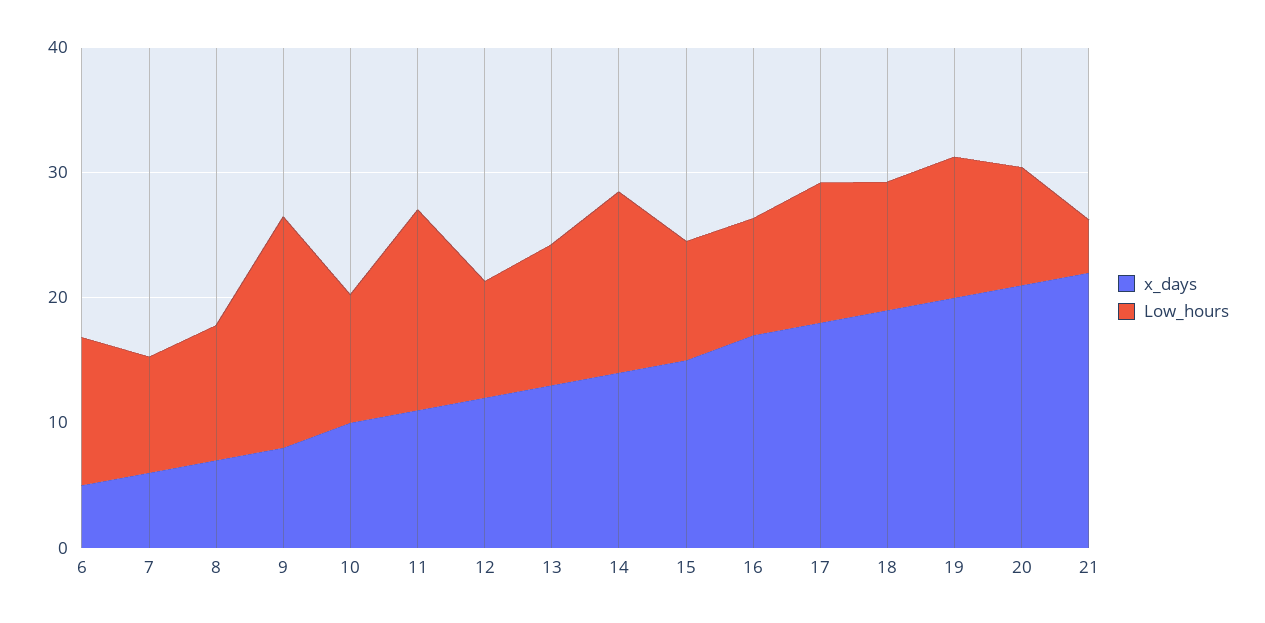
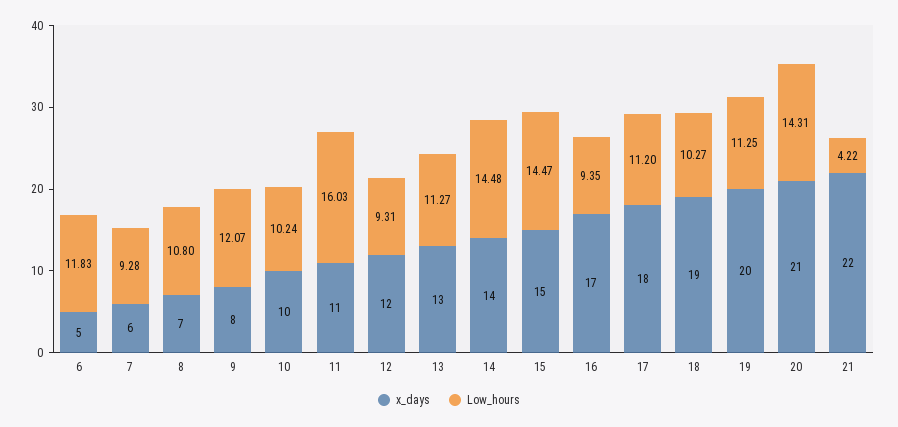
Low_hours, 9: 18 -> 12.07
Low_hours, 15: 10 -> 14.47
Low_hours, 20: 10 -> 14.31

